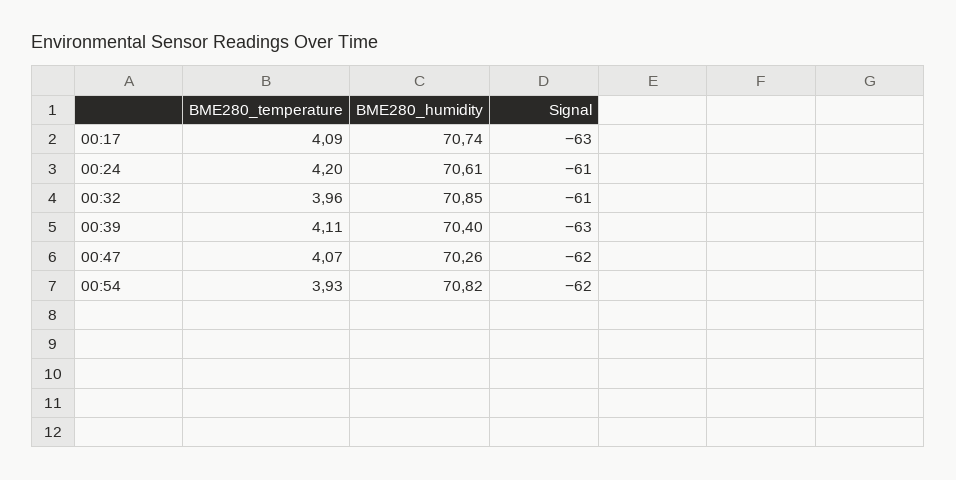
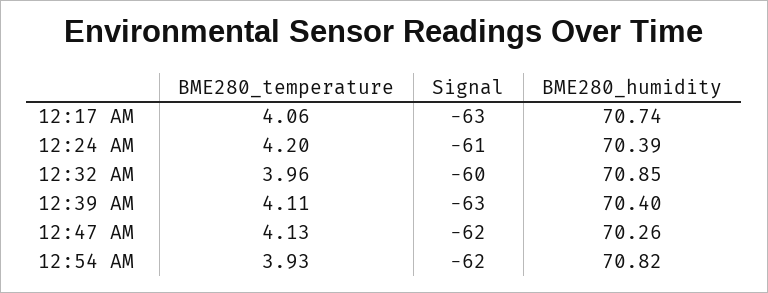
BME280_temperature, 00:17: 4.09 -> 4.06
BME280_humidity, 00:24: 70.61 -> 70.39
Signal, 00:32: -61 -> -60
BME280_temperature, 00:47: 4.07 -> 4.13

